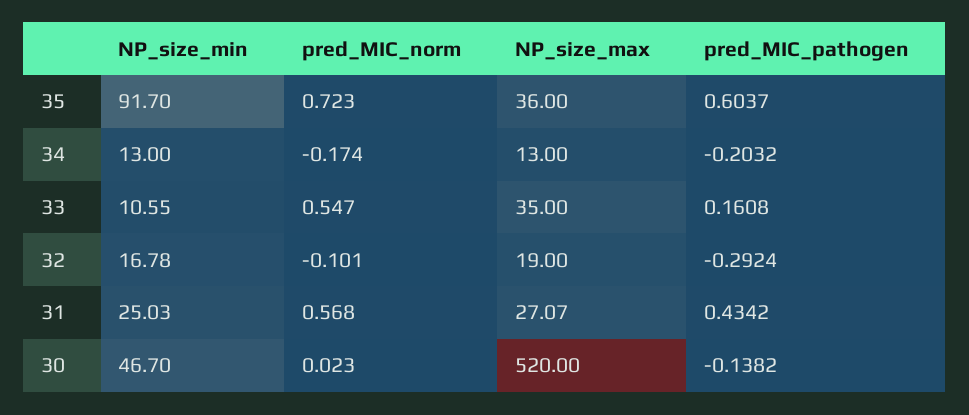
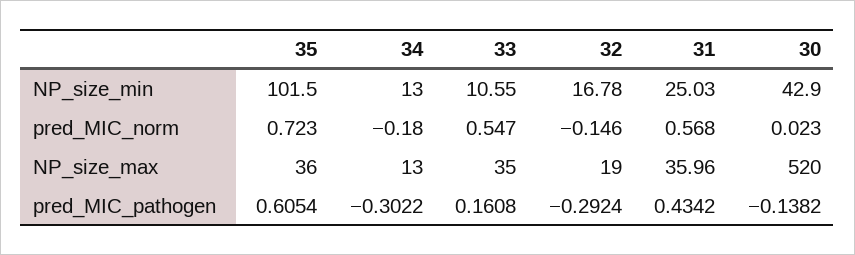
NP_size_min, 35: 91.7 -> 101.5
pred_MIC_pathogen, 35: 0.6037 -> 0.6054
pred_MIC_norm, 34: -0.174 -> -0.18
pred_MIC_pathogen, 34: -0.2032 -> -0.3022
pred_MIC_norm, 32: -0.101 -> -0.146
NP_size_max, 31: 27.07 -> 35.96
NP_size_min, 30: 46.7 -> 42.9

